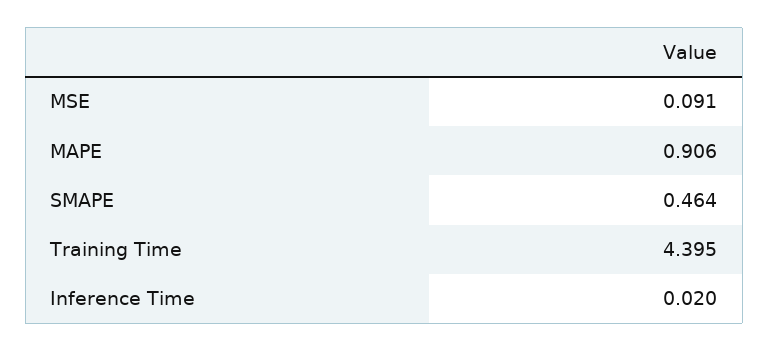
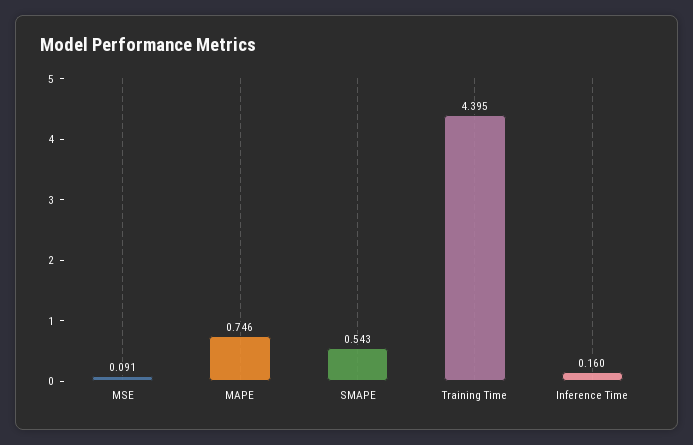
MAPE: 0.906 -> 0.746
SMAPE: 0.464 -> 0.543
Inference Time: 0.02 -> 0.16

